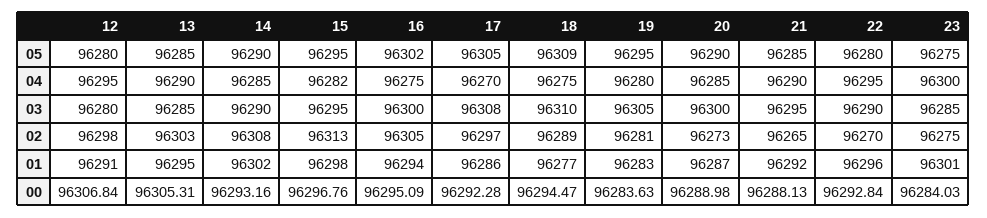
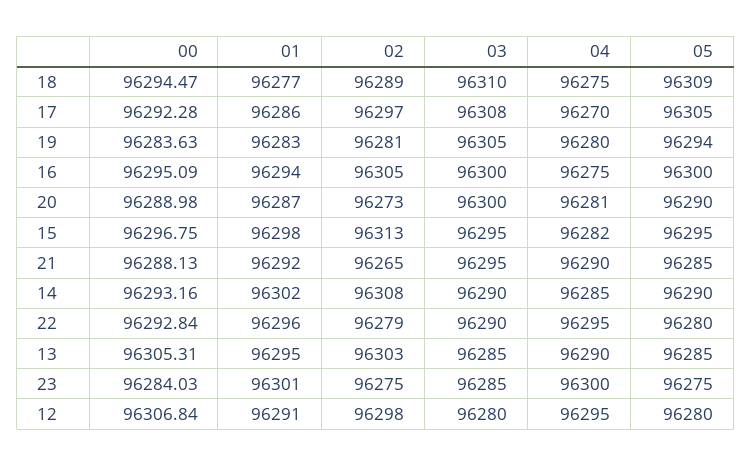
16, 05: 96302 -> 96300
19, 05: 96295 -> 96294
20, 04: 96285 -> 96281
22, 02: 96270 -> 96279
15, 00: 96296.76 -> 96296.75

